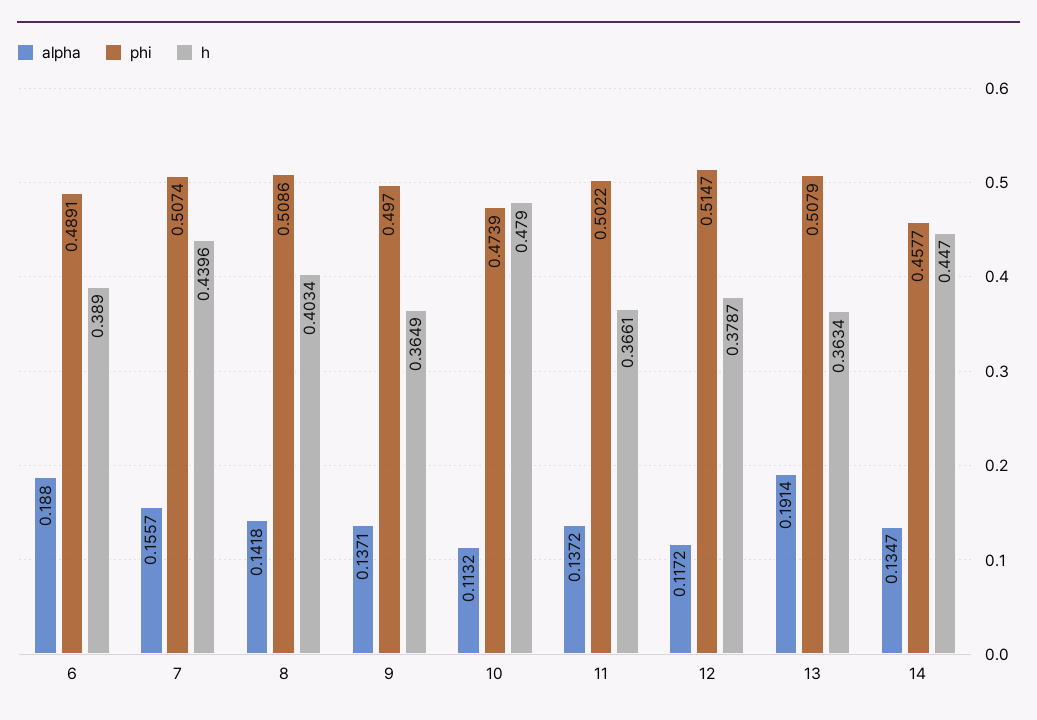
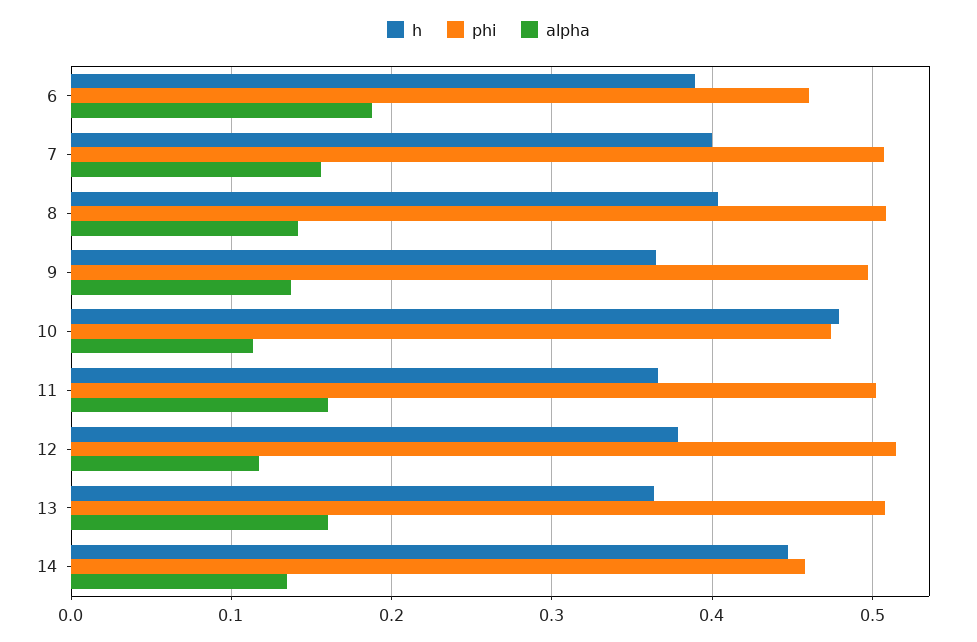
phi, 6: 0.4891 -> 0.46
h, 7: 0.4396 -> 0.4
alpha, 11: 0.1372 -> 0.16
alpha, 13: 0.1914 -> 0.16

